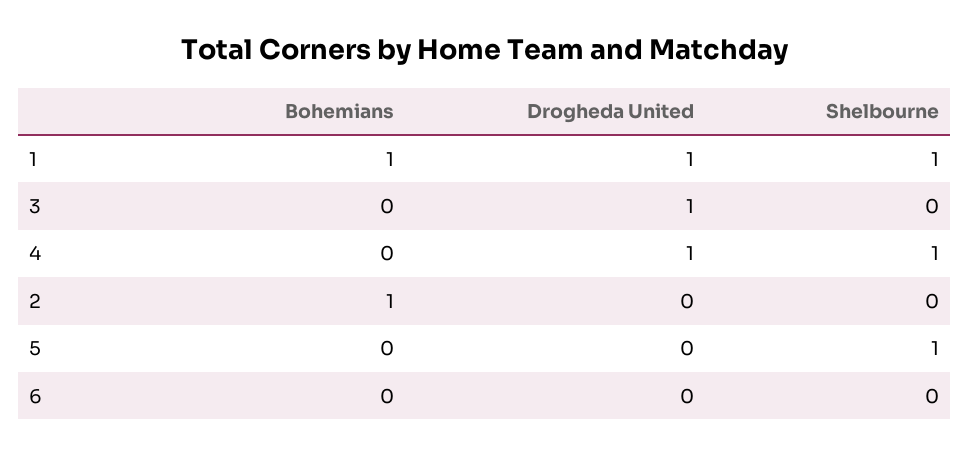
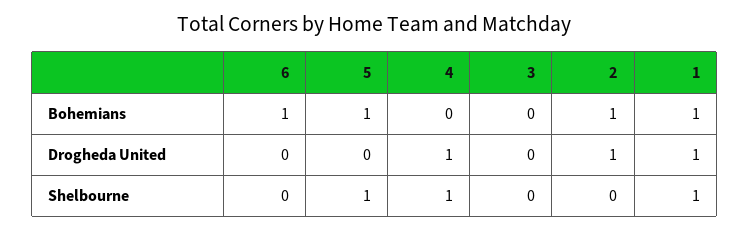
Drogheda United, 3: 1 -> 0
Drogheda United, 2: 0 -> 1
Bohemians, 5: 0 -> 1
Bohemians, 6: 0 -> 1

